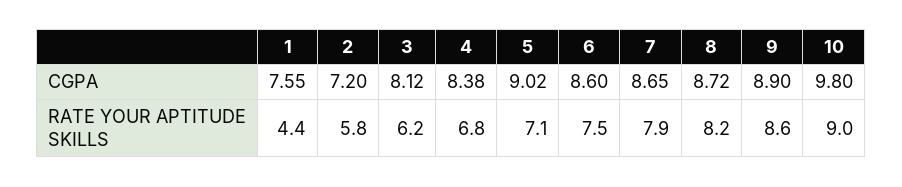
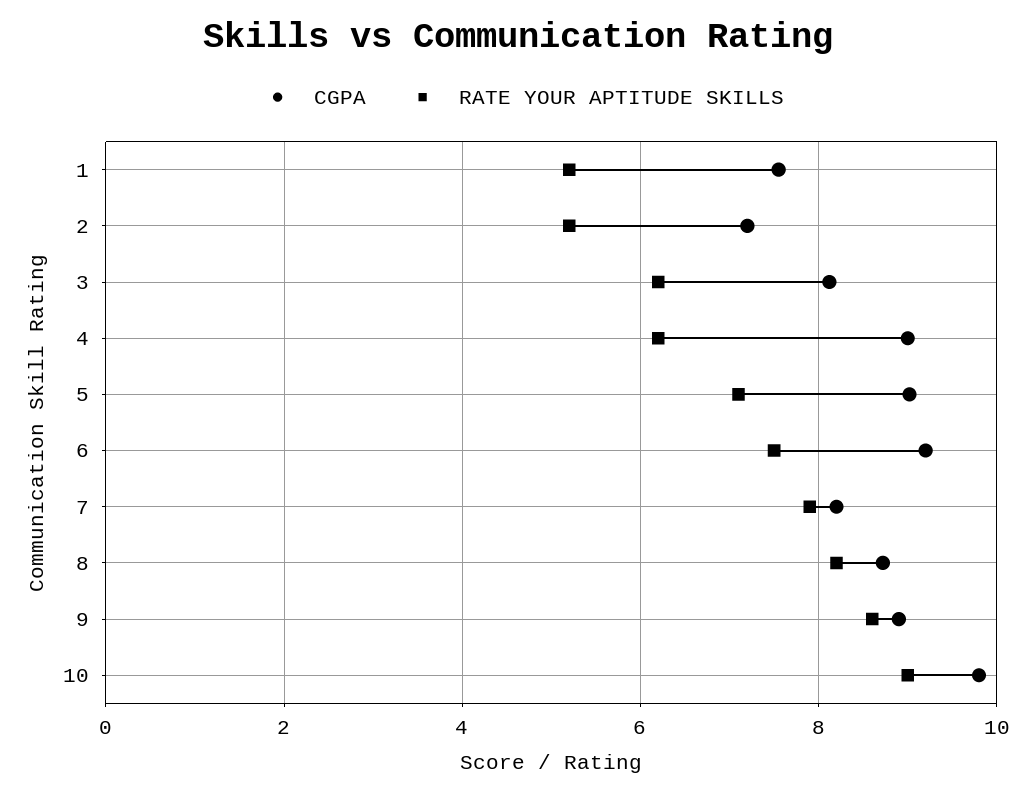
CGPA, 4: 8.38 -> 9
CGPA, 6: 8.6 -> 9.2
CGPA, 7: 8.65 -> 8.2
RATE YOUR APTITUDE SKILLS, 1: 4.4 -> 5.2
RATE YOUR APTITUDE SKILLS, 2: 5.8 -> 5.2
RATE YOUR APTITUDE SKILLS, 4: 6.8 -> 6.2

